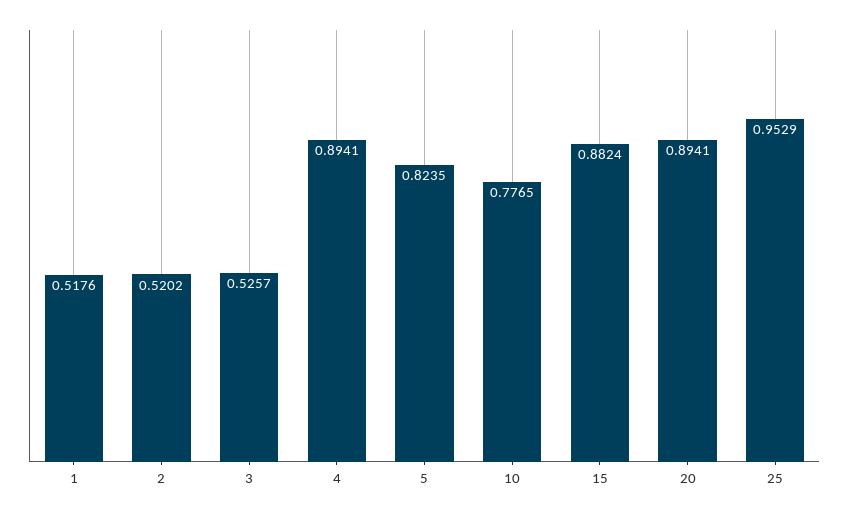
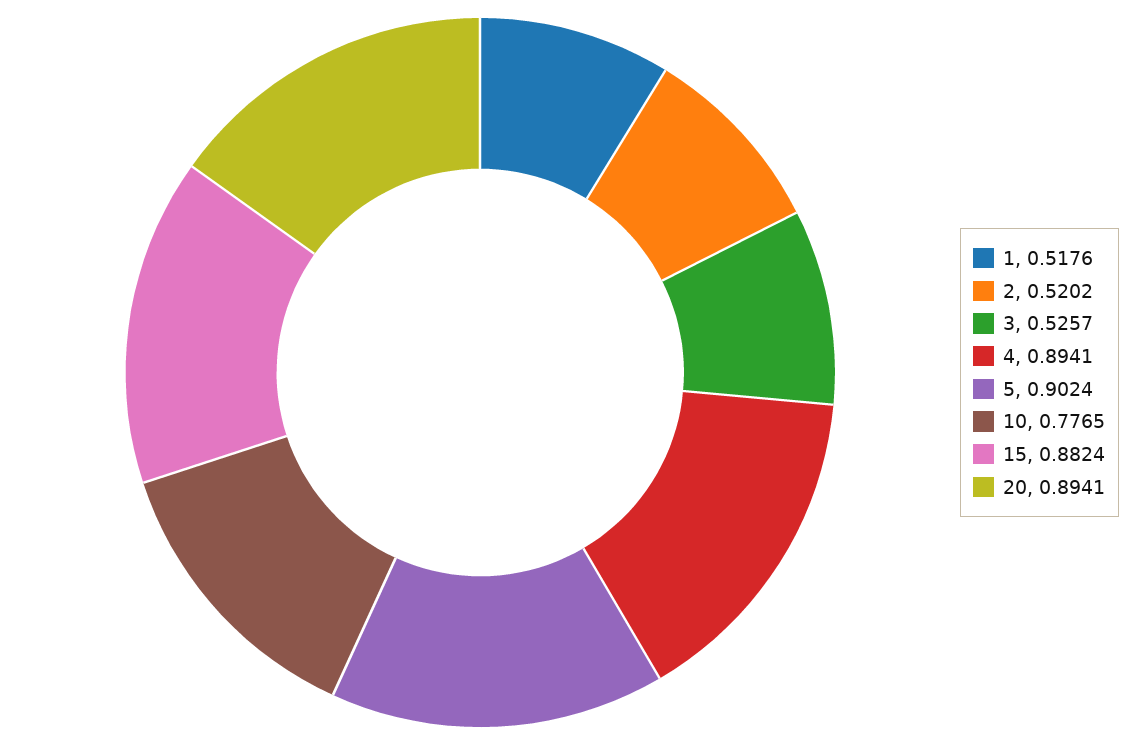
5: 0.8235 -> 0.9024
25: 0.9529 -> none

